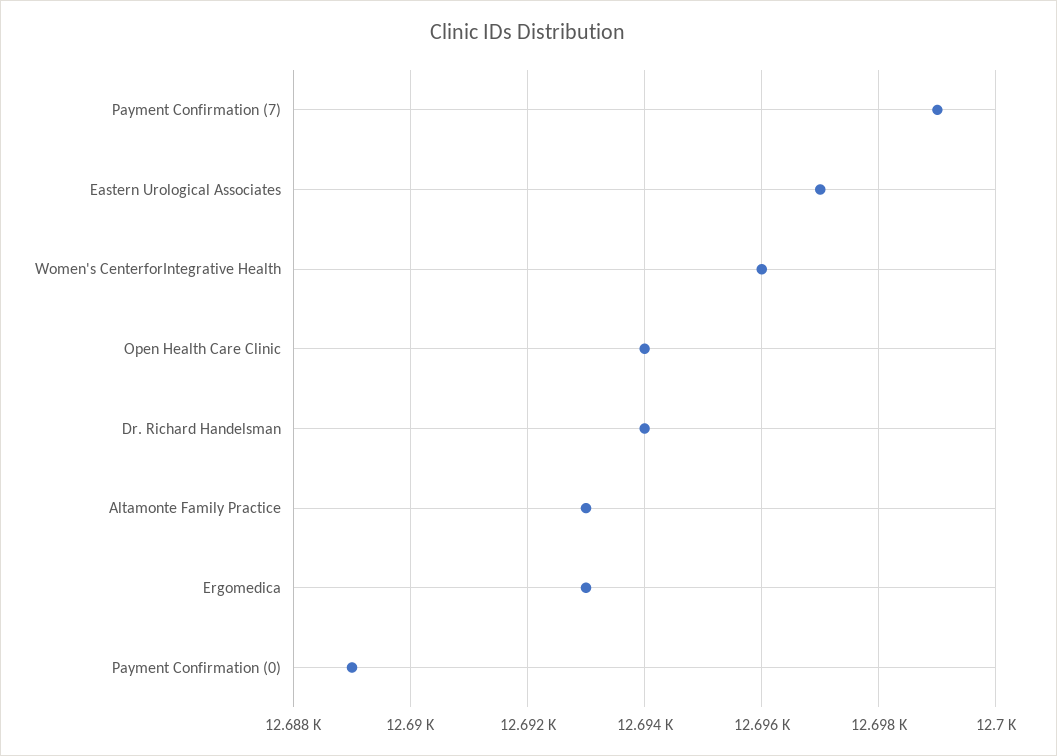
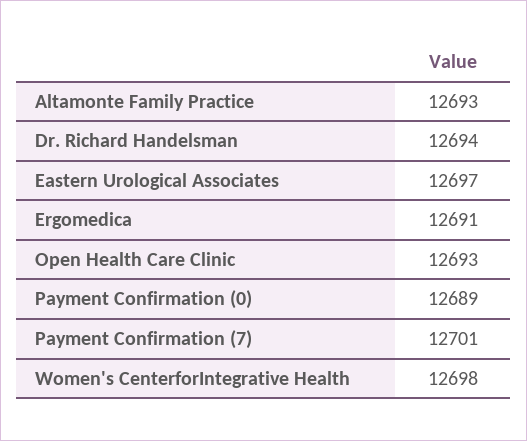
Payment Confirmation (7): 12699 -> 12701
Women's CenterforIntegrative Health: 12696 -> 12698
Open Health Care Clinic: 12694 -> 12693
Ergomedica: 12693 -> 12691

